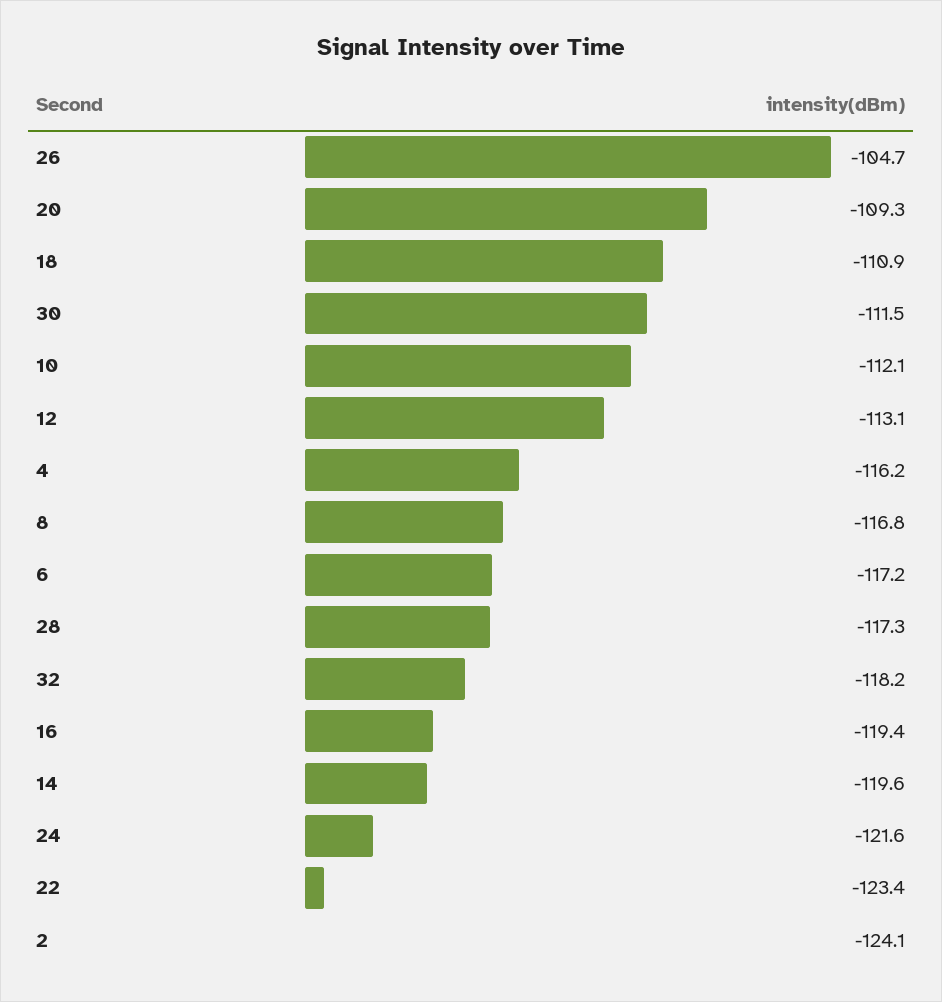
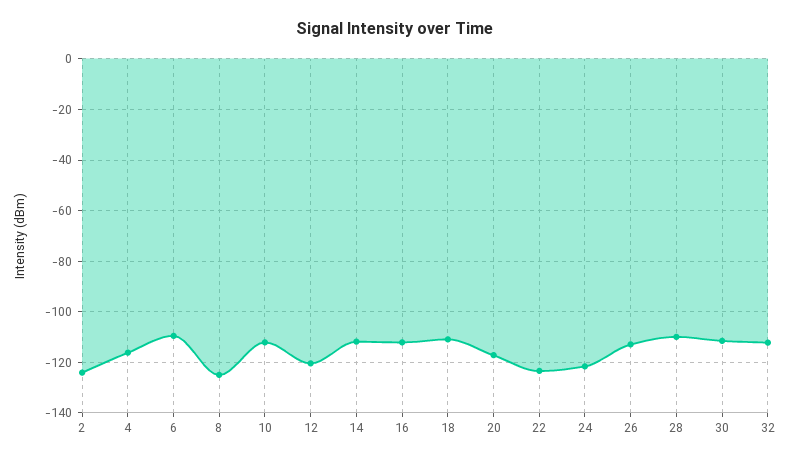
26: -104.7 -> -112.5
20: -109.3 -> -117.5
12: -113.1 -> -120
8: -116.8 -> -125
6: -117.2 -> -110
28: -117.3 -> -110
32: -118.2 -> -112.5
16: -119.4 -> -112.5
14: -119.6 -> -112.5

